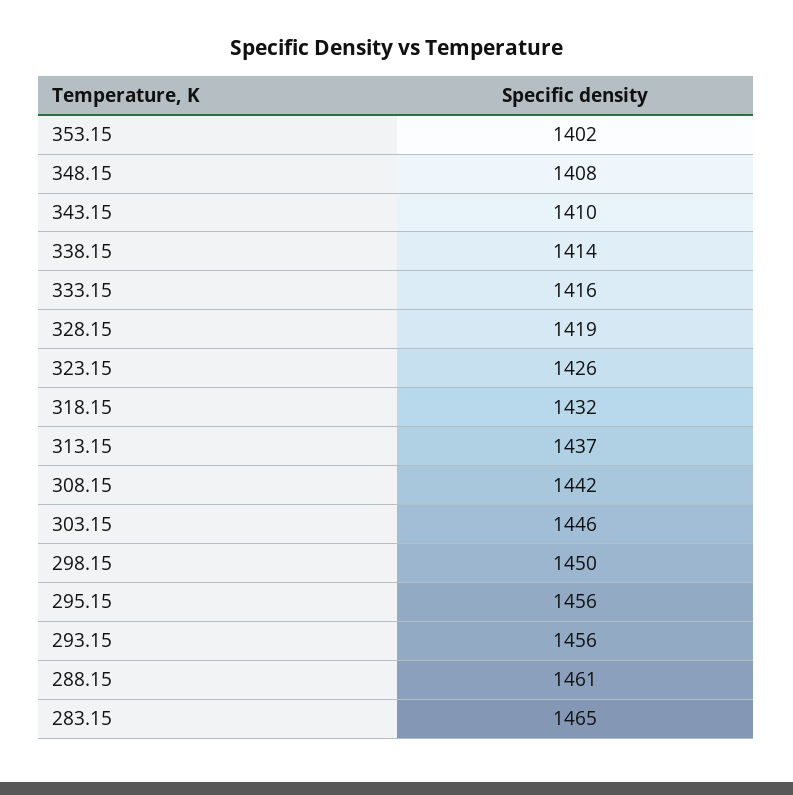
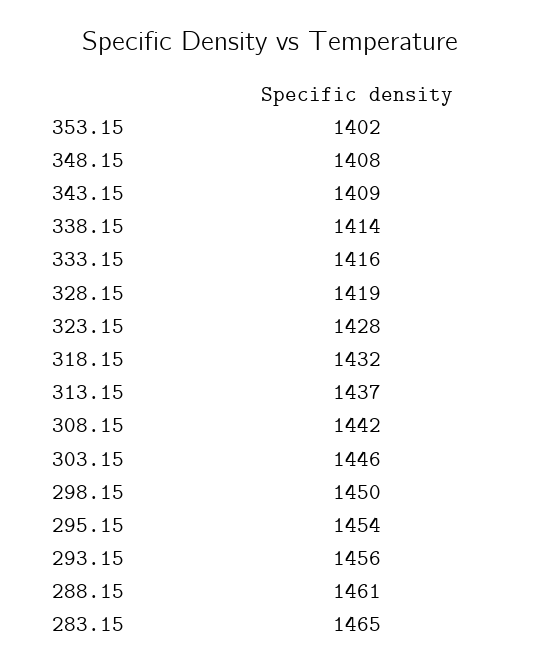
343.15: 1410 -> 1409
323.15: 1426 -> 1428
295.15: 1456 -> 1454

